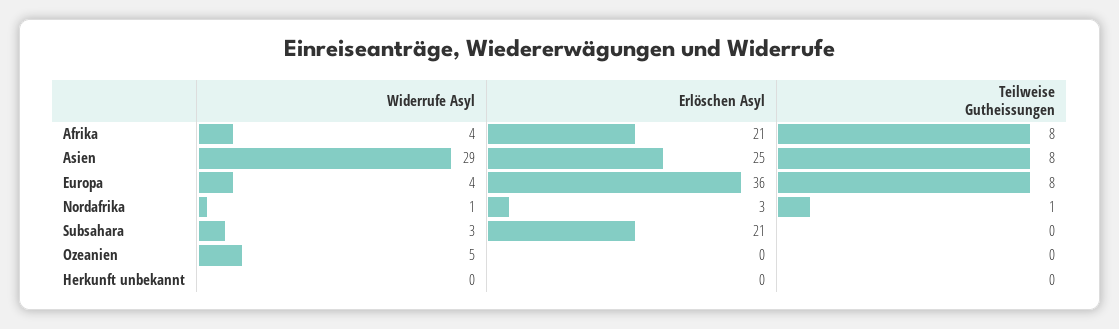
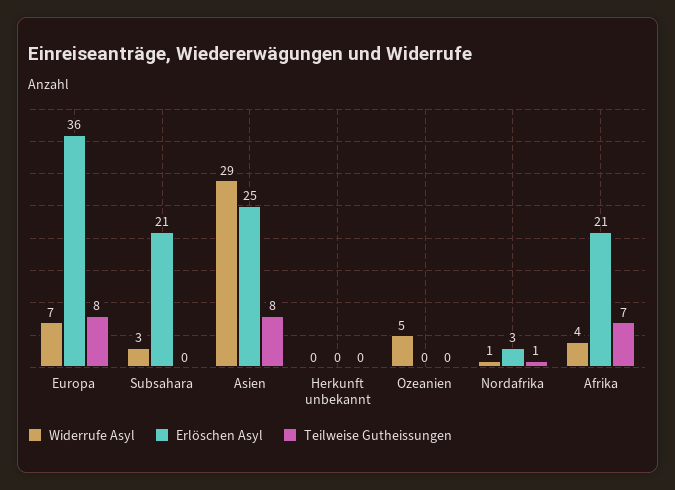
Teilweise Gutheissungen, Afrika: 8 -> 7
Widerrufe Asyl, Europa: 4 -> 7

